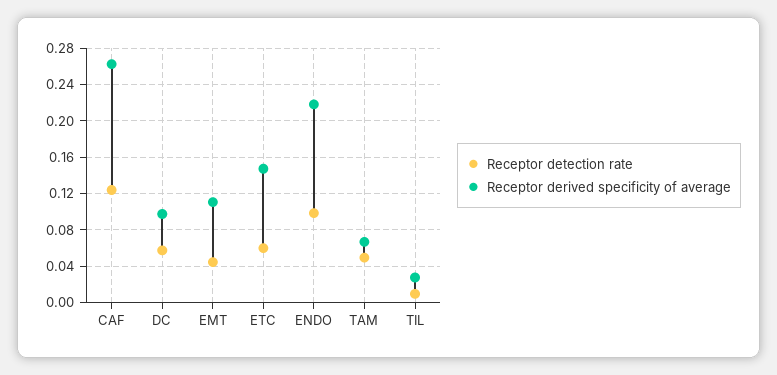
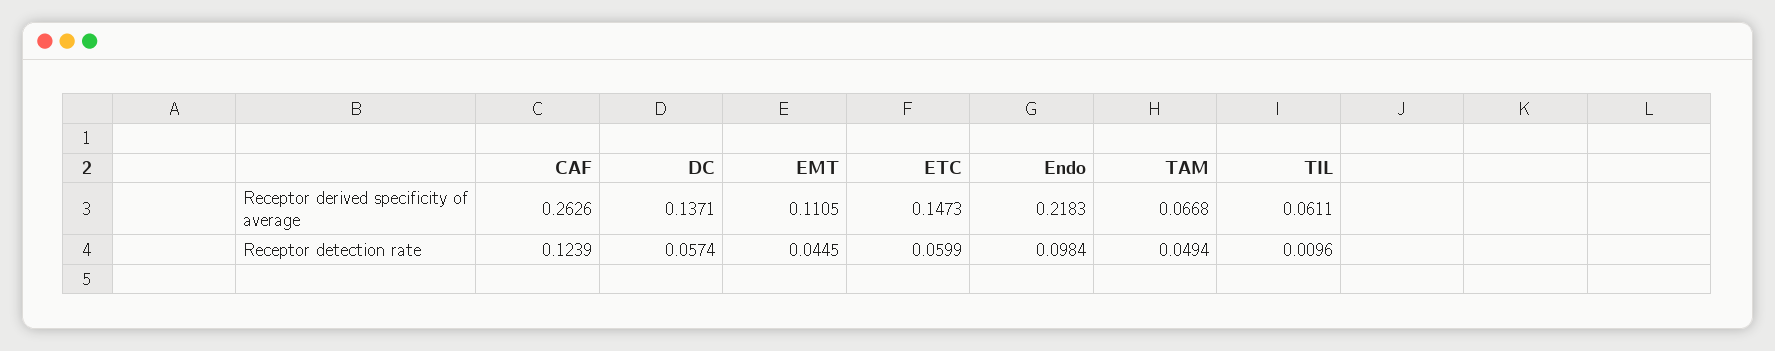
Receptor derived specificity of average, DC: 0.1 -> 0.1371
Receptor derived specificity of average, TIL: 0.03 -> 0.0611

